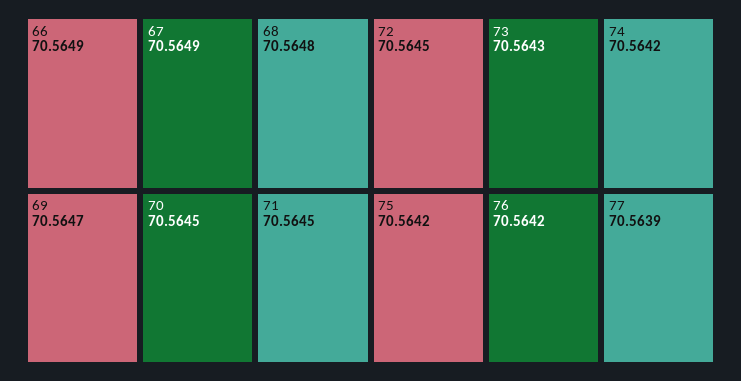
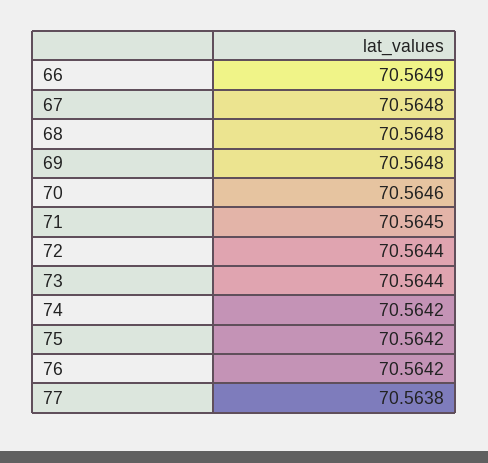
67: 70.5649 -> 70.5648
69: 70.5647 -> 70.5648
70: 70.5645 -> 70.5646
72: 70.5645 -> 70.5644
73: 70.5643 -> 70.5644
77: 70.5639 -> 70.5638

